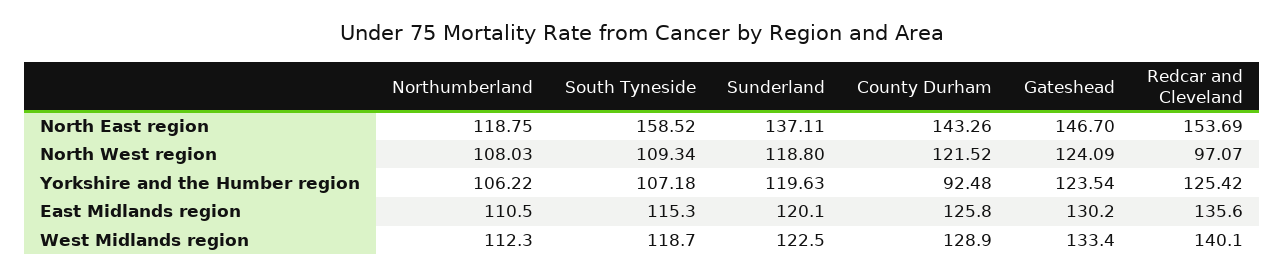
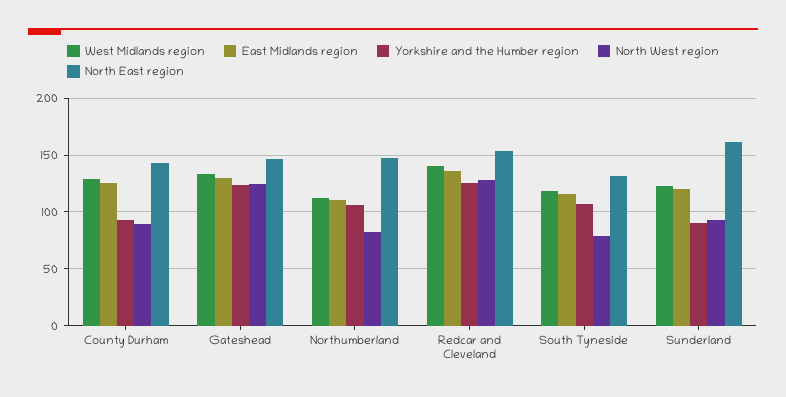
North East region, Northumberland: 118.75 -> 150
North East region, South Tyneside: 158.52 -> 130
North East region, Sunderland: 137.11 -> 160
North West region, Northumberland: 108.03 -> 80
North West region, South Tyneside: 109.34 -> 80
North West region, Sunderland: 118.8 -> 90
North West region, County Durham: 121.52 -> 90
North West region, Redcar and Cleveland: 97.07 -> 130
Yorkshire and the Humber region, Sunderland: 119.63 -> 90

